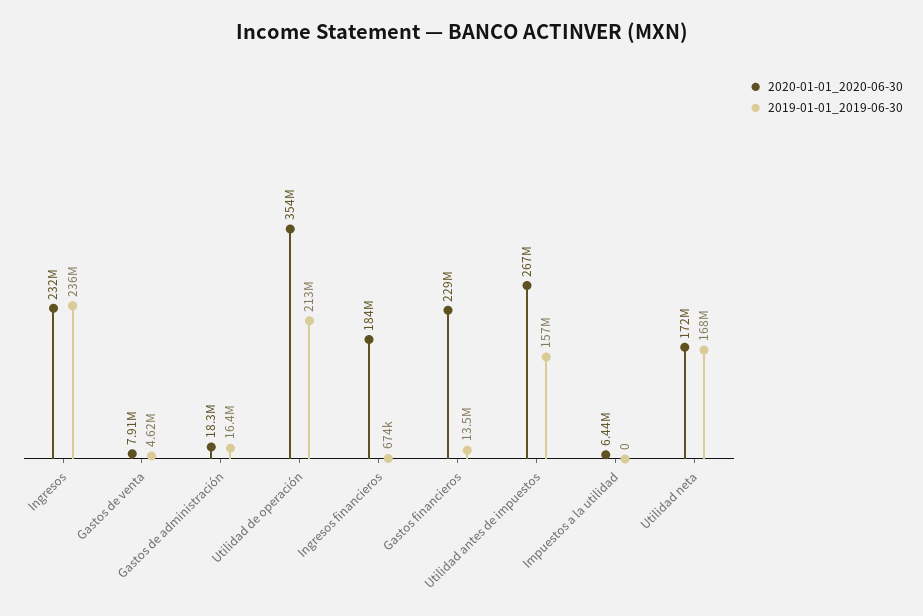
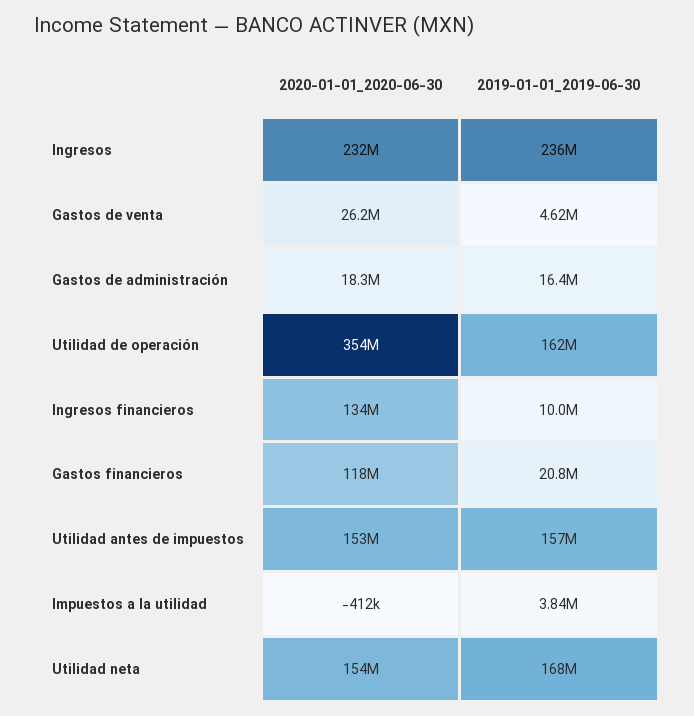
2020-01-01_2020-06-30, Gastos de venta: 7910000 -> 26200000
2019-01-01_2019-06-30, Utilidad de operación: 213000000 -> 162000000
2020-01-01_2020-06-30, Ingresos financieros: 184000000 -> 134000000
2019-01-01_2019-06-30, Ingresos financieros: 674000 -> 10000000
2020-01-01_2020-06-30, Gastos financieros: 229000000 -> 118000000
2019-01-01_2019-06-30, Gastos financieros: 13500000 -> 20800000
2020-01-01_2020-06-30, Utilidad antes de impuestos: 267000000 -> 153000000
2020-01-01_2020-06-30, Impuestos a la utilidad: 6440000 -> -412000
2019-01-01_2019-06-30, Impuestos a la utilidad: 0 -> 3840000
2020-01-01_2020-06-30, Utilidad neta: 172000000 -> 154000000

